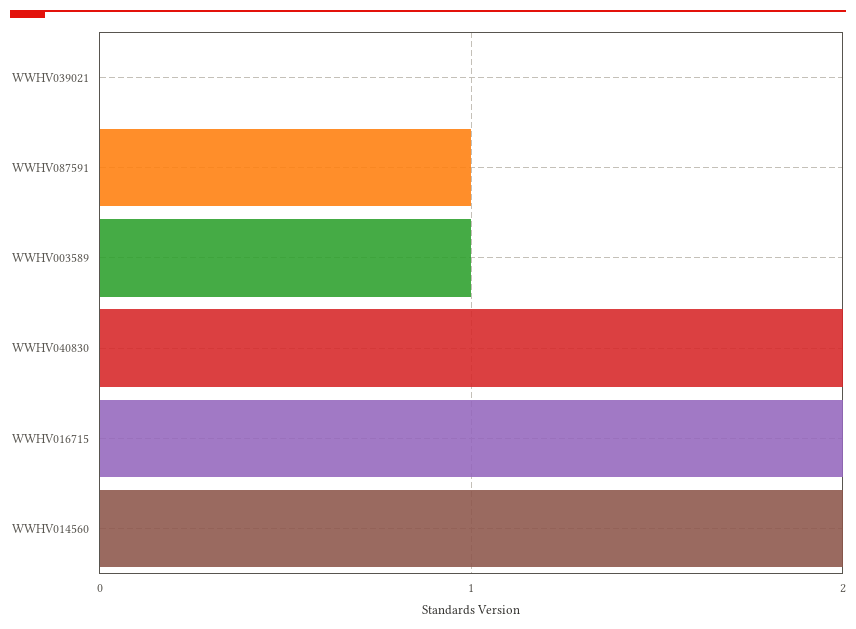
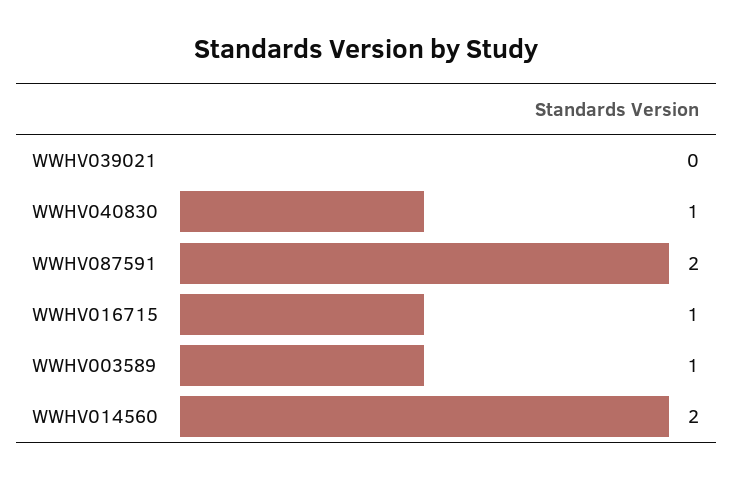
WWHV087591: 1 -> 2
WWHV040830: 2 -> 1
WWHV016715: 2 -> 1

